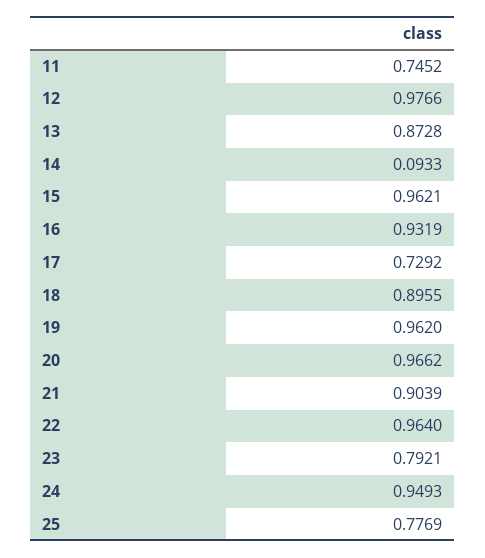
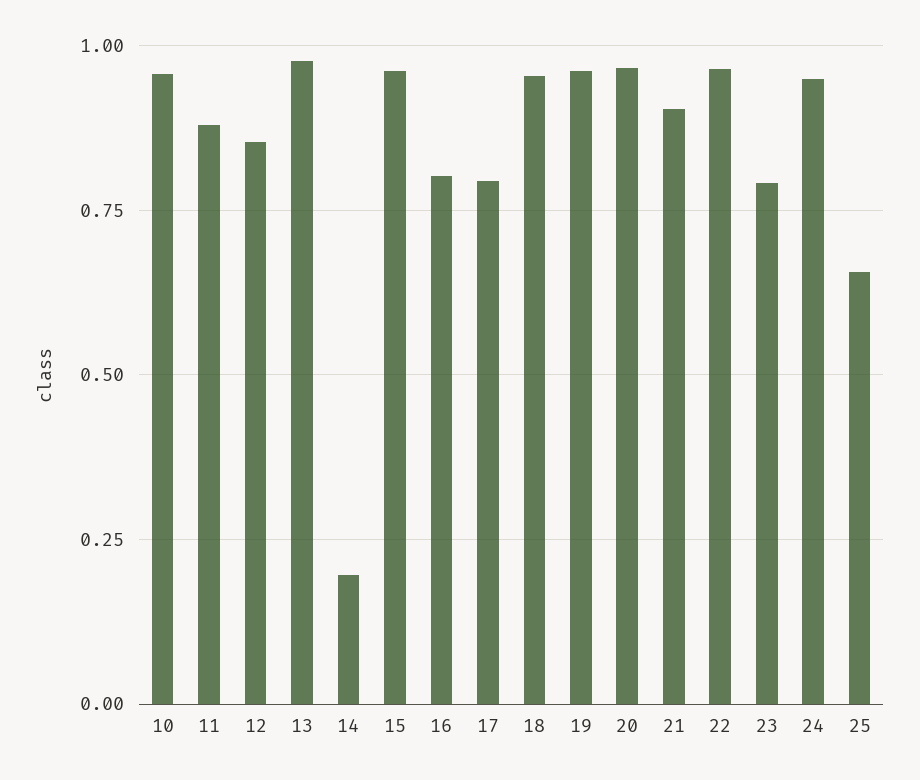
11: 0.7452 -> 0.875
12: 0.9766 -> 0.85
13: 0.8728 -> 0.975
14: 0.0933 -> 0.2
16: 0.9319 -> 0.8
17: 0.7292 -> 0.8
18: 0.8955 -> 0.95
25: 0.7769 -> 0.65
10: none -> 0.95

